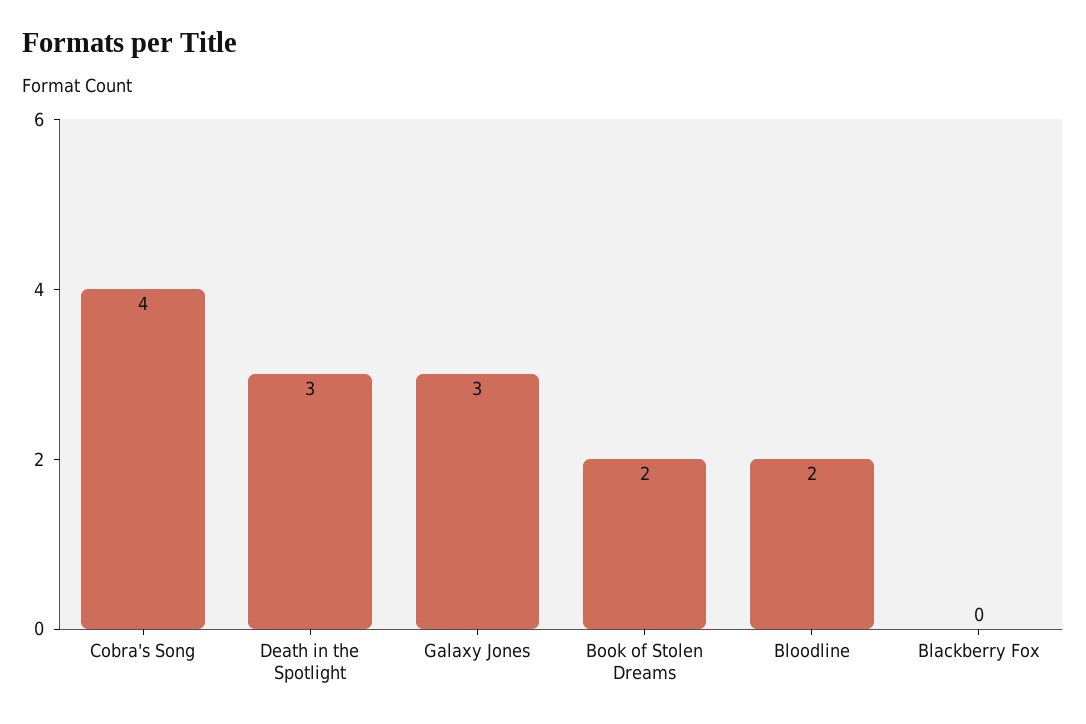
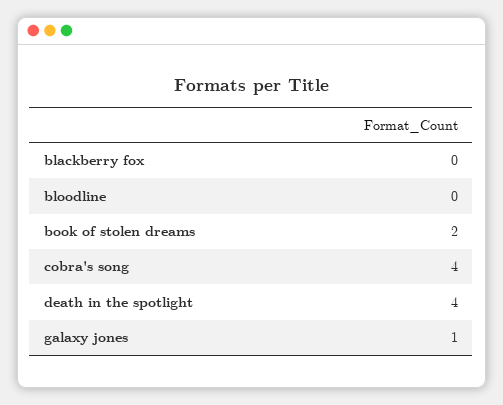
Death in the Spotlight: 3 -> 4
Galaxy Jones: 3 -> 1
Bloodline: 2 -> 0

